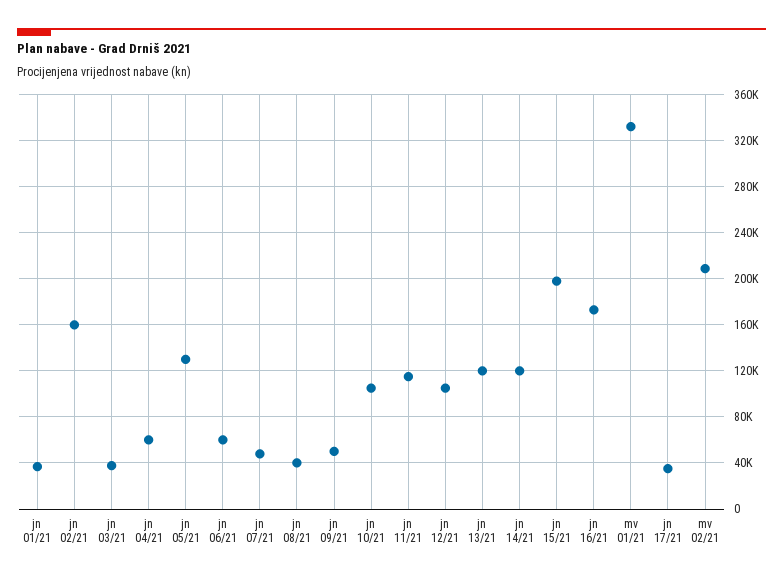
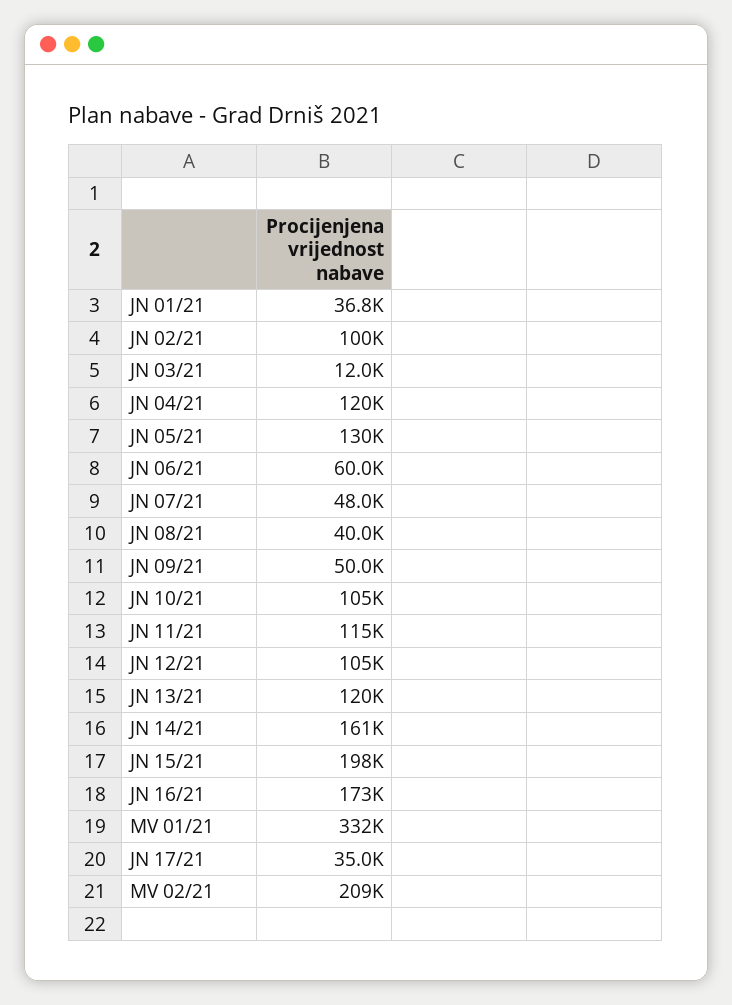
jn 02/21: 160000 -> 100000
jn 03/21: 40000 -> 12000
jn 04/21: 60000 -> 120000
jn 14/21: 120000 -> 161000

